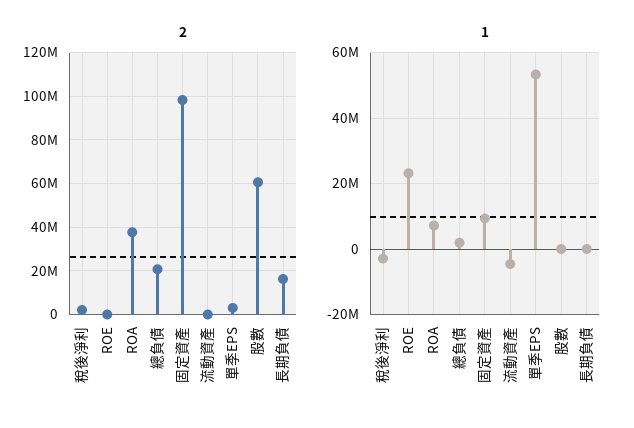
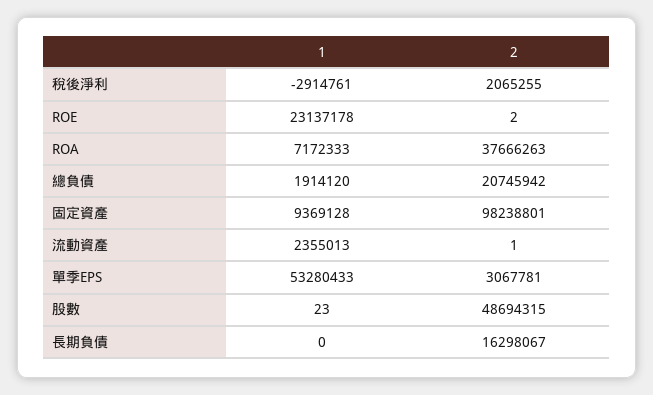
2, 股數: 60000000 -> 48694315
1, 流動資產: -4000000 -> 2355013

